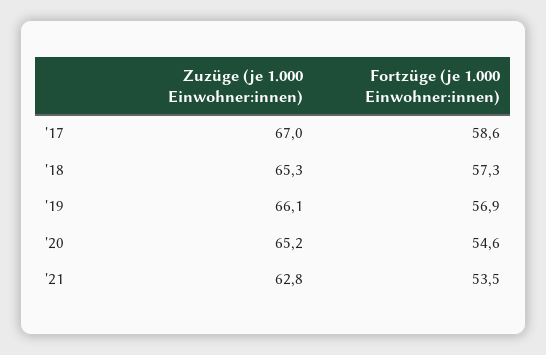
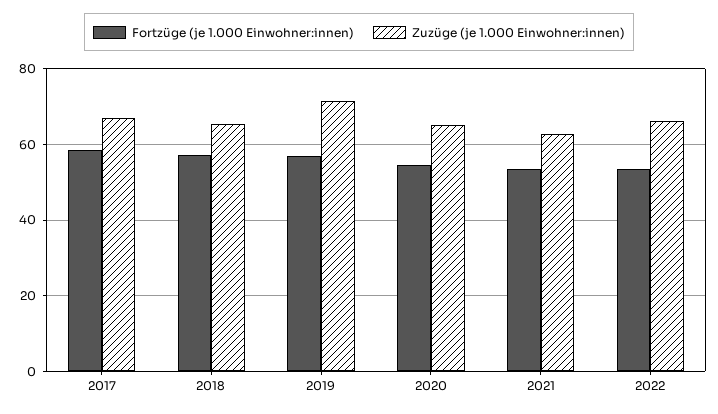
Zuzüge (je 1.000 Einwohner:innen), '19: 66.1 -> 72
Fortzüge (je 1.000 Einwohner:innen), 2022: none -> 54
Zuzüge (je 1.000 Einwohner:innen), 2022: none -> 66

